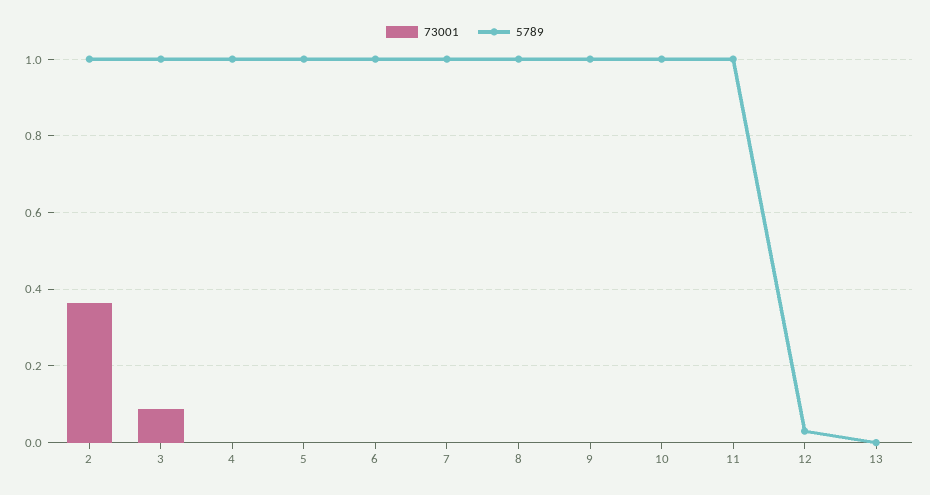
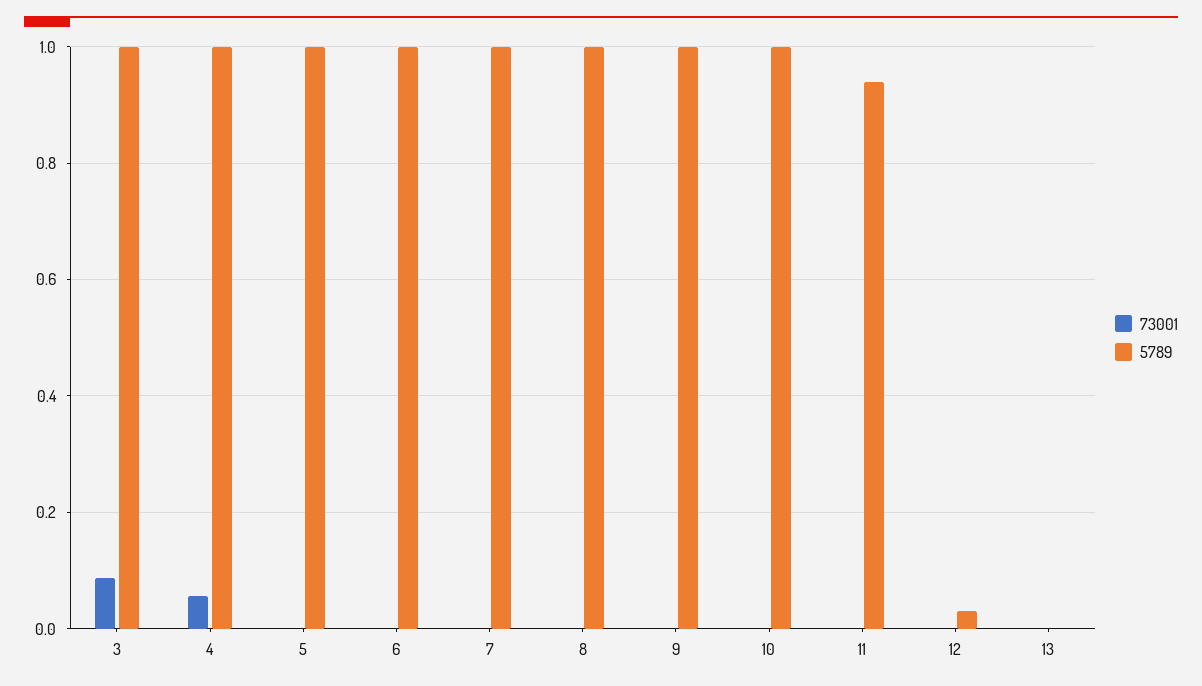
73001, 2: 0.36 -> none
5789, 2: 1 -> none
73001, 4: 0 -> 0.06
5789, 11: 1 -> 0.94

